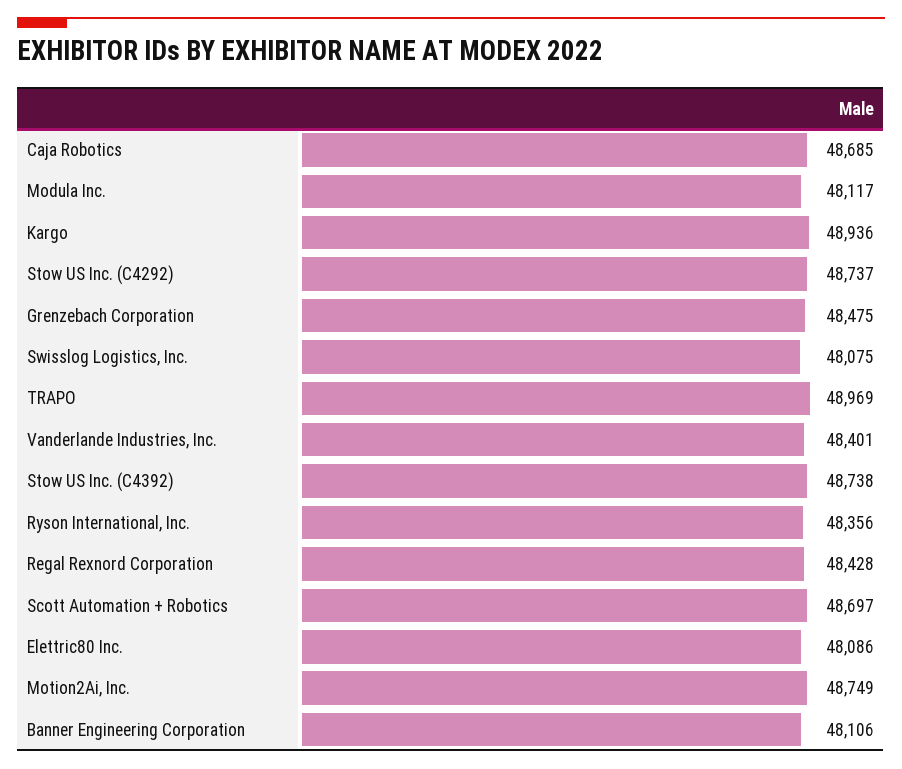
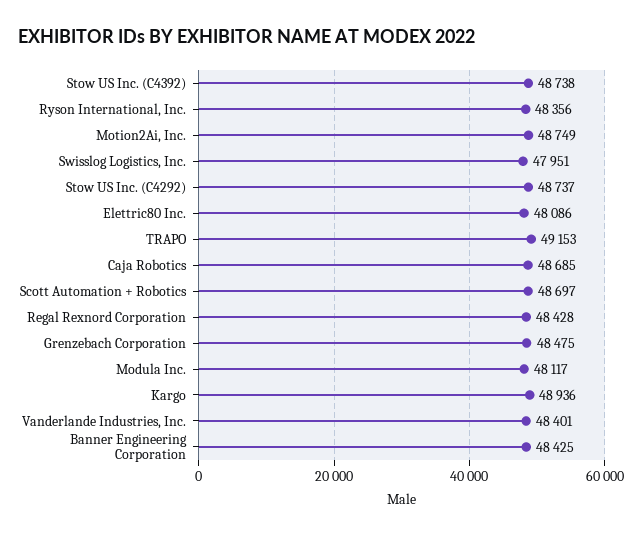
Swisslog Logistics, Inc.: 48075 -> 47951
TRAPO: 48969 -> 49153
Banner Engineering Corporation: 48106 -> 48425

